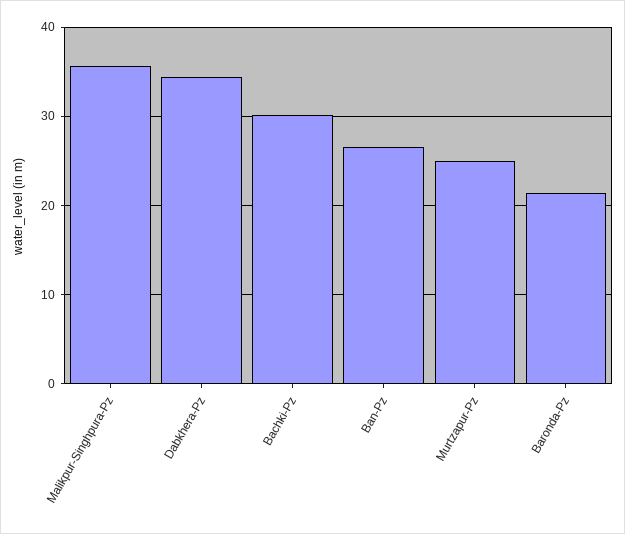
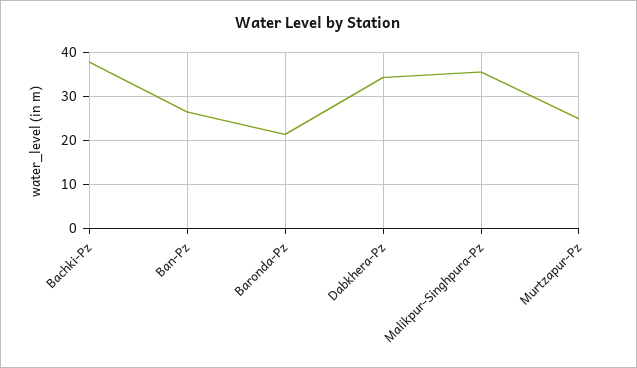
Bachki-Pz: 30 -> 38

